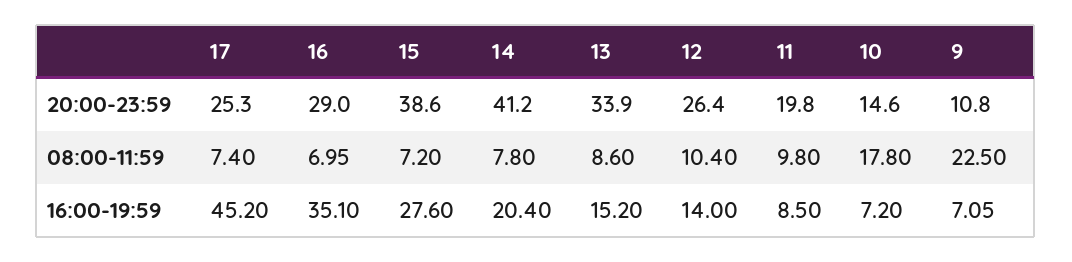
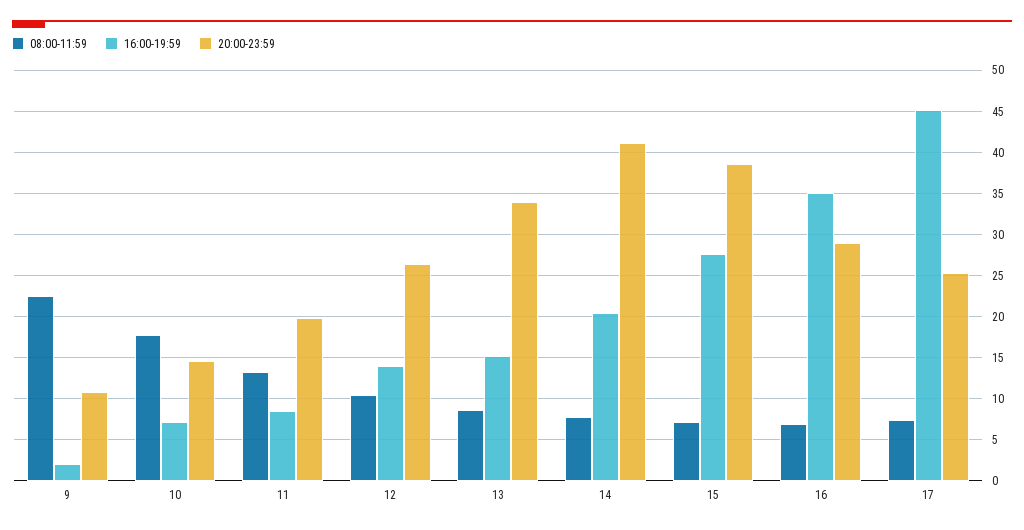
08:00-11:59, 11: 9.8 -> 13
16:00-19:59, 9: 7.05 -> 2

